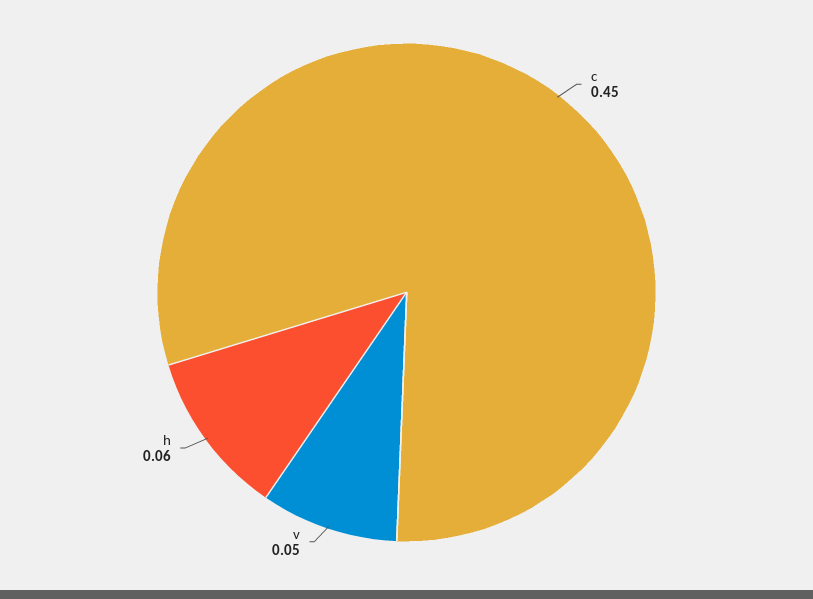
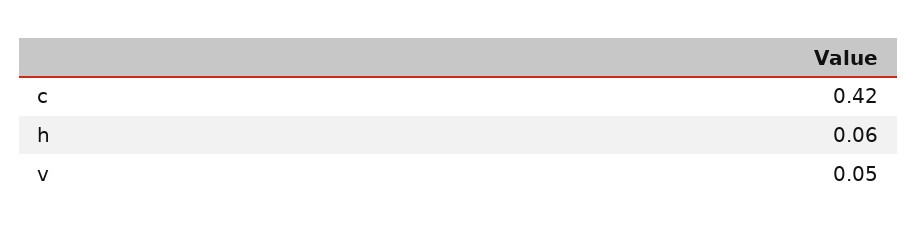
c: 0.45 -> 0.42

